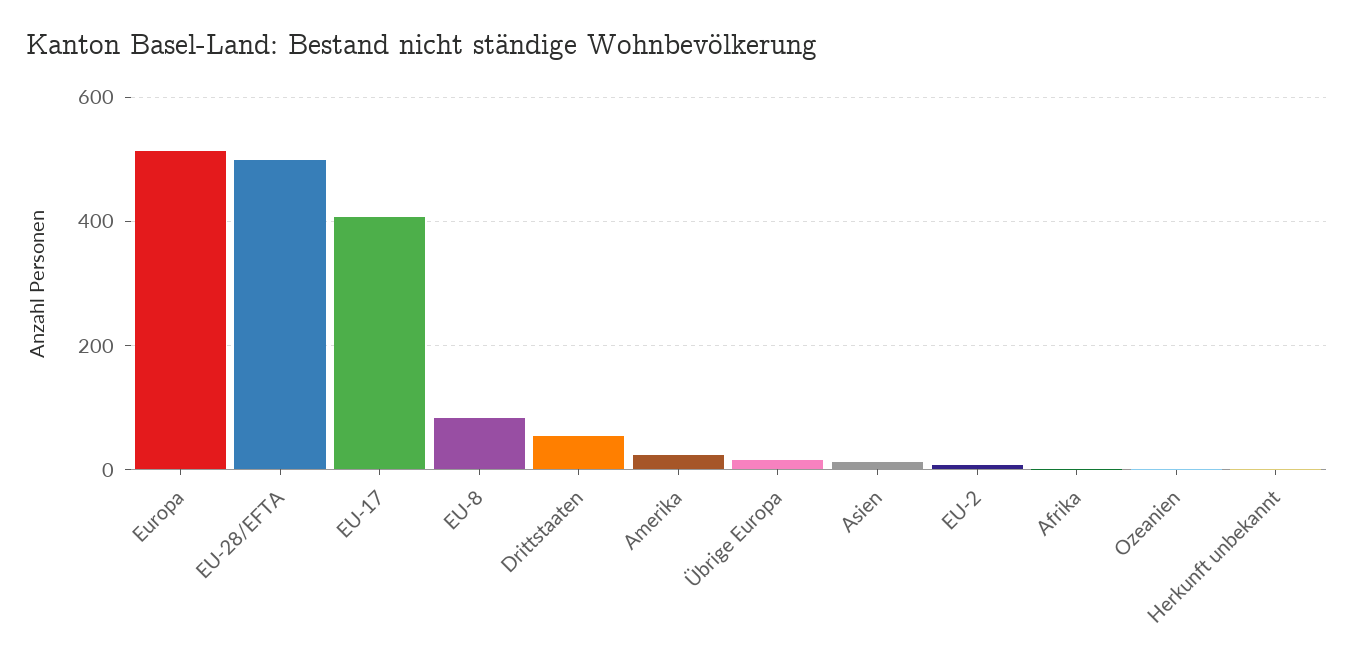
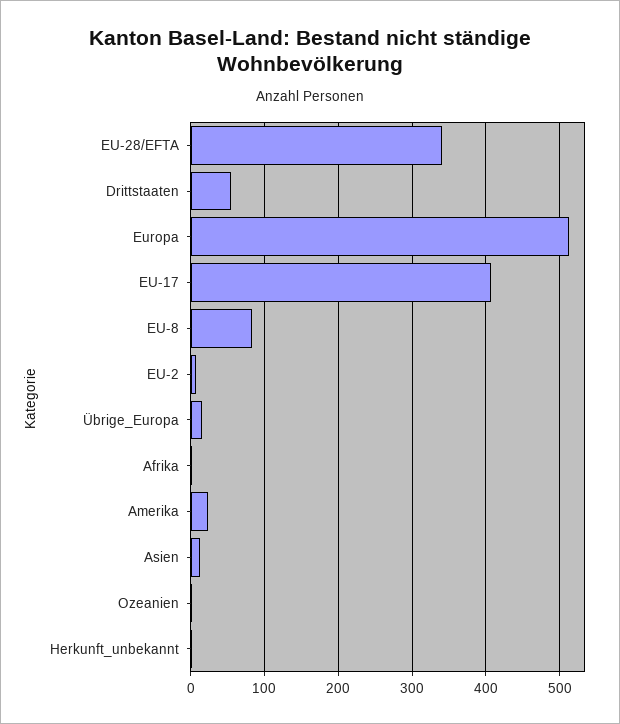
EU-28/EFTA: 500 -> 340

